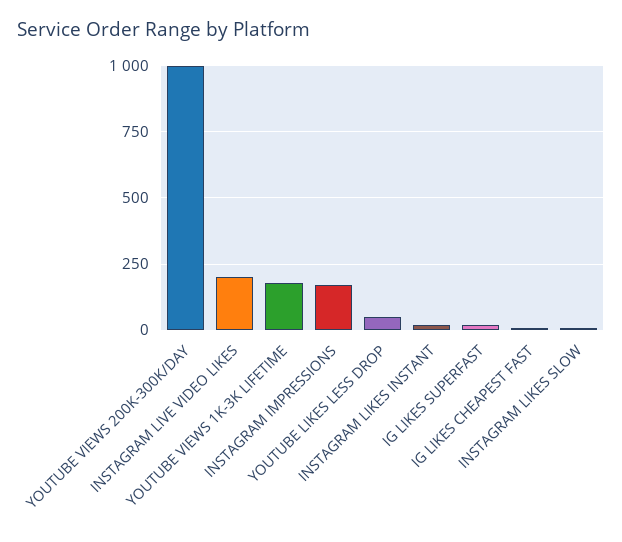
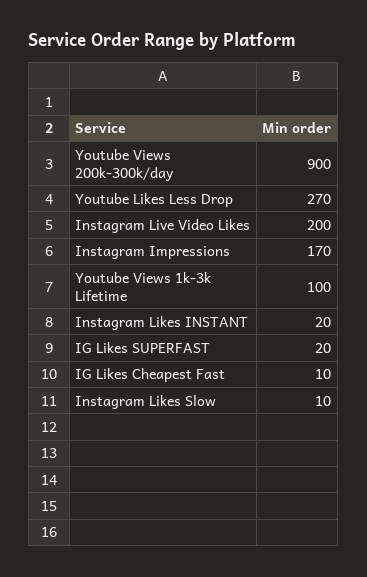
YOUTUBE VIEWS 200K-300K/DAY: 1000 -> 900
YOUTUBE VIEWS 1K-3K LIFETIME: 175 -> 100
YOUTUBE LIKES LESS DROP: 50 -> 270

